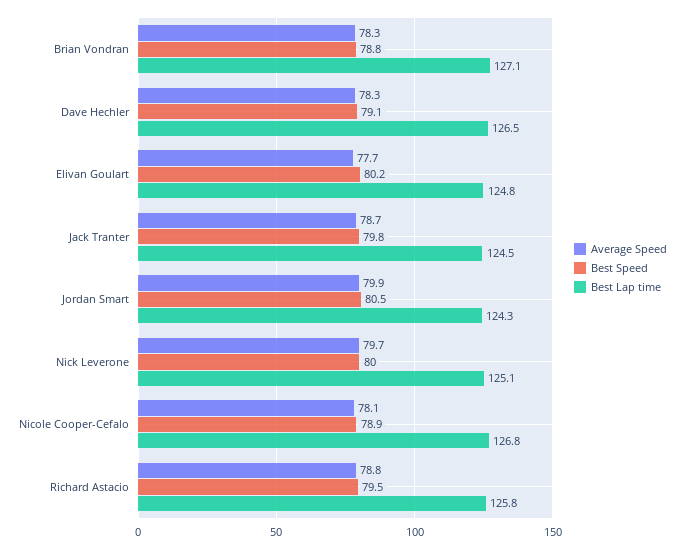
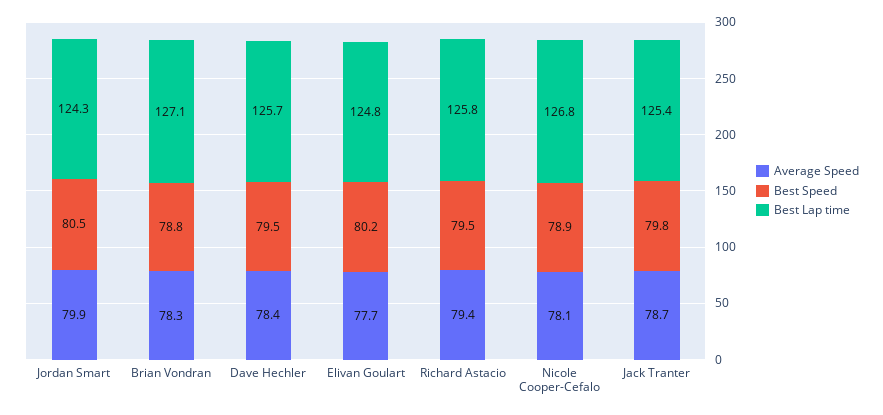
Average Speed, Dave Hechler: 78.3 -> 78.4
Best Speed, Dave Hechler: 79.1 -> 79.5
Best Lap time, Dave Hechler: 126.5 -> 125.7
Best Lap time, Jack Tranter: 124.5 -> 125.4
Average Speed, Nick Leverone: 79.7 -> none
Best Speed, Nick Leverone: 80 -> none
Best Lap time, Nick Leverone: 125.1 -> none
Average Speed, Richard Astacio: 78.8 -> 79.4

